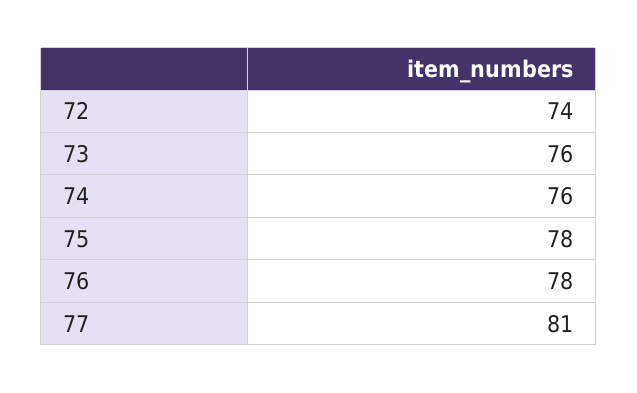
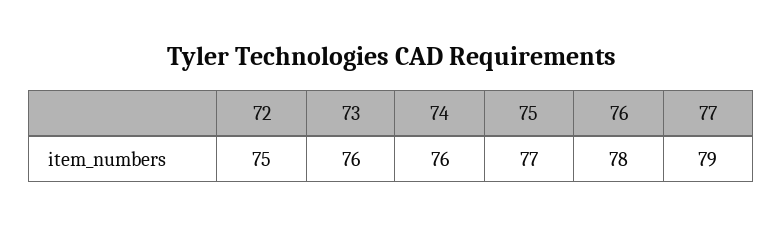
72: 74 -> 75
75: 78 -> 77
77: 81 -> 79

